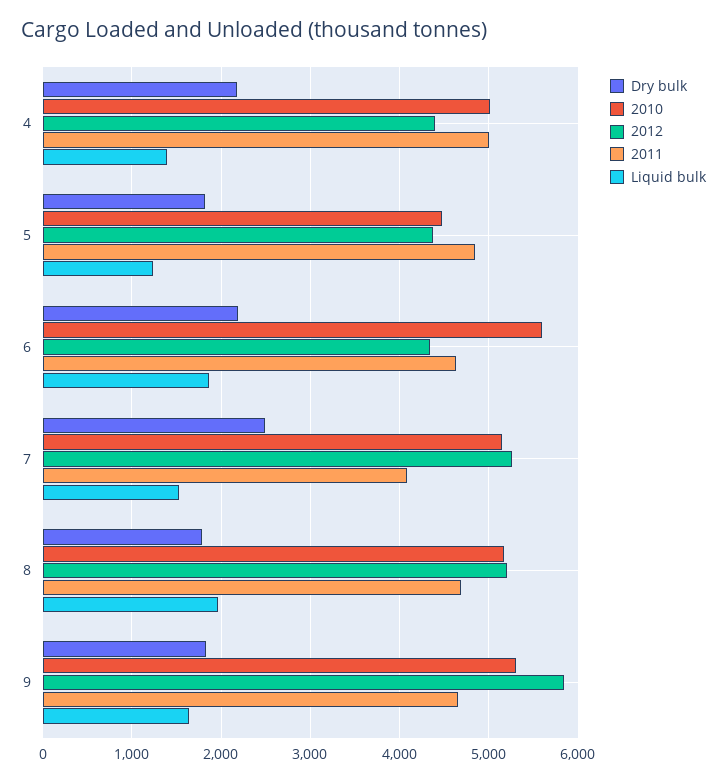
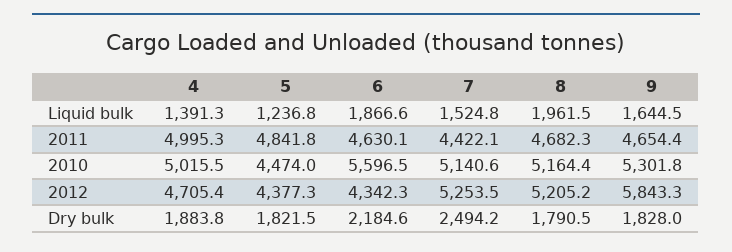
Dry bulk, 4: 2200 -> 1883.8
2012, 4: 4400 -> 4705.4
2011, 7: 4100 -> 4422.1

